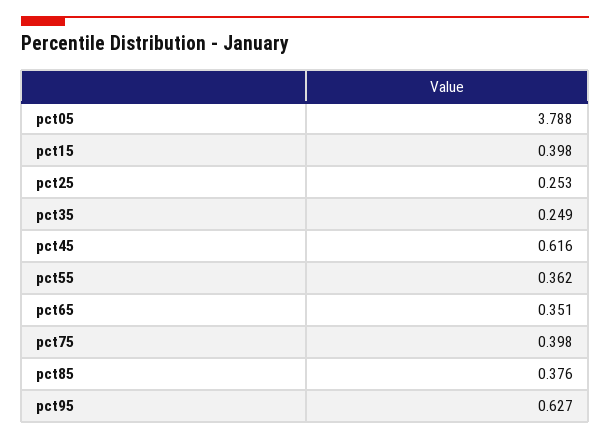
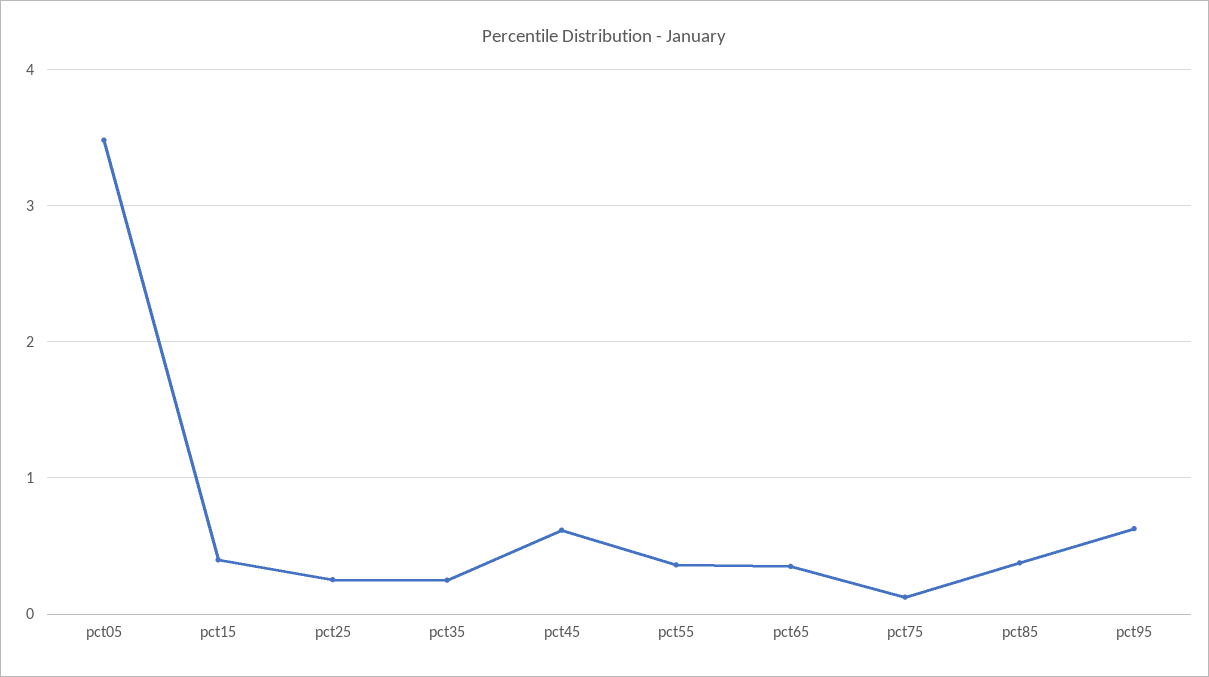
pct05: 3.788 -> 3.5
pct75: 0.398 -> 0.1

